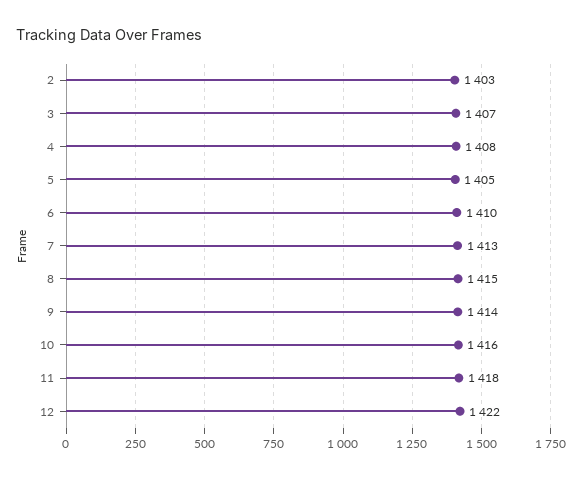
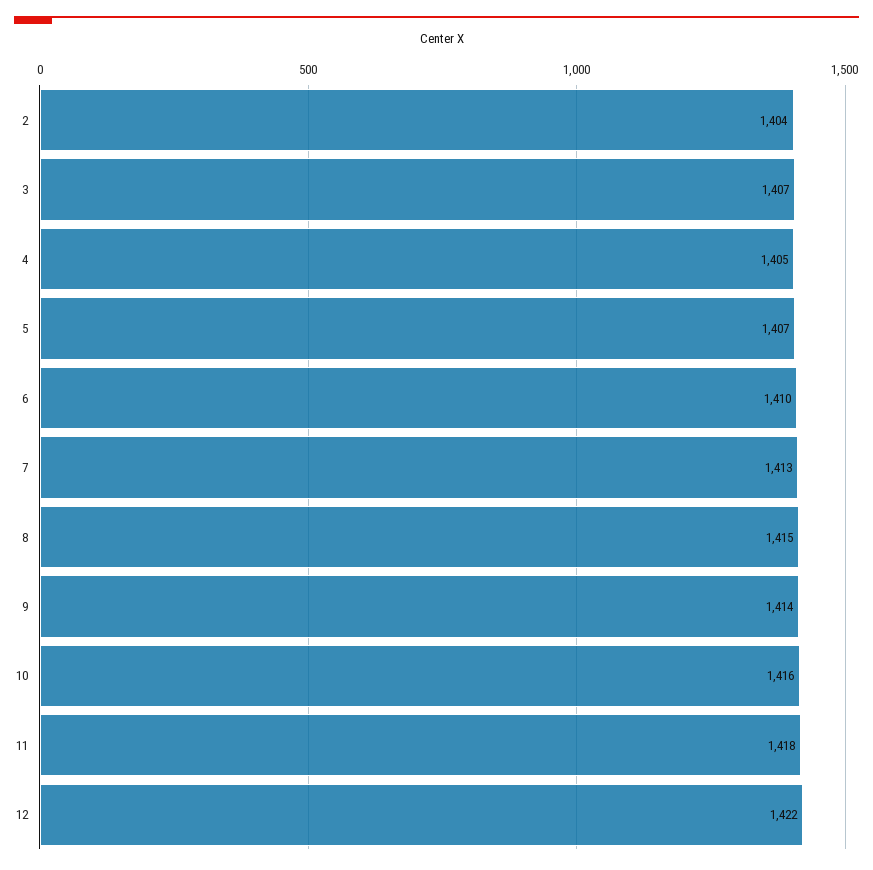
2: 1403 -> 1404
4: 1408 -> 1405
5: 1405 -> 1407

